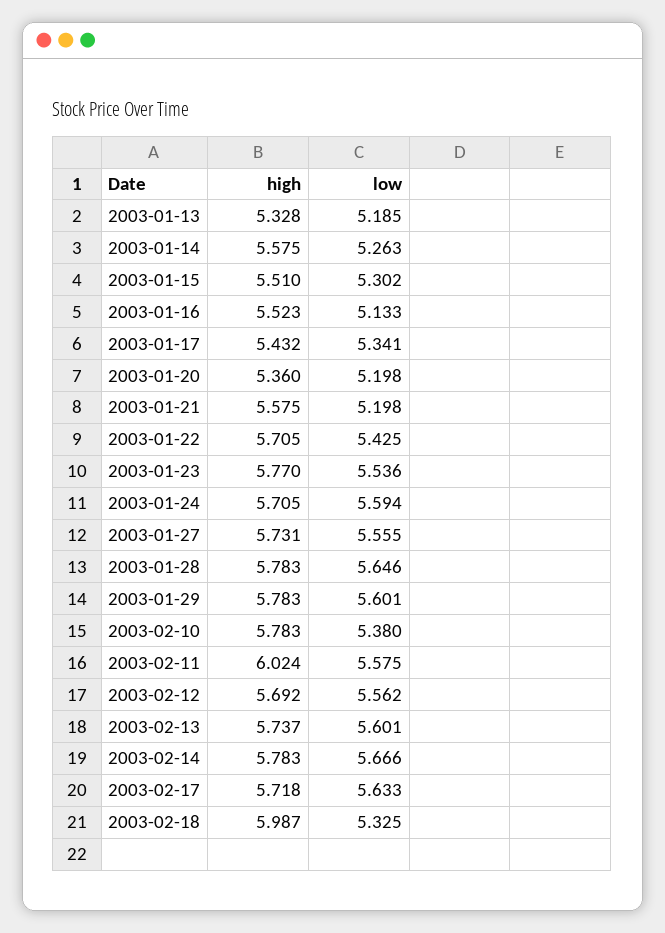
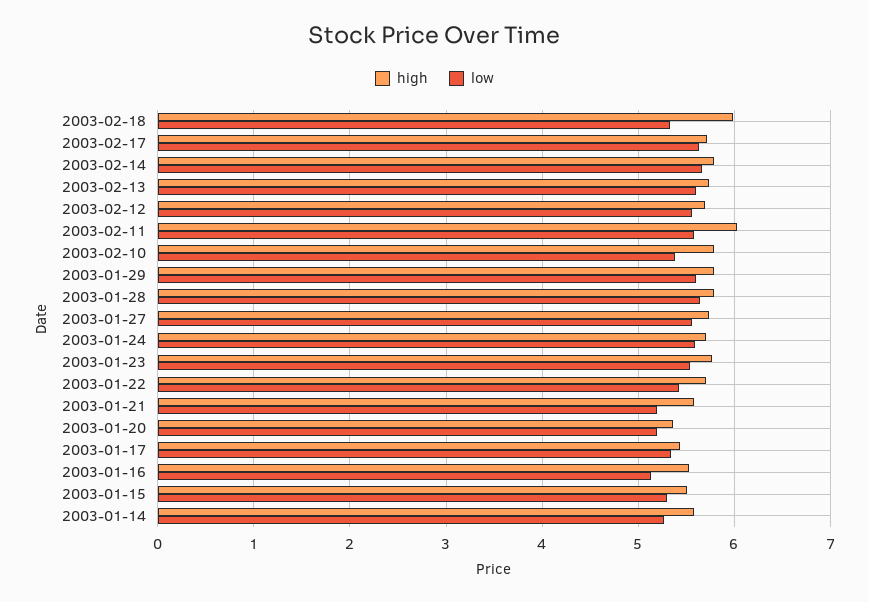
high, 2003-01-13: 5.328 -> none
low, 2003-01-13: 5.185 -> none

